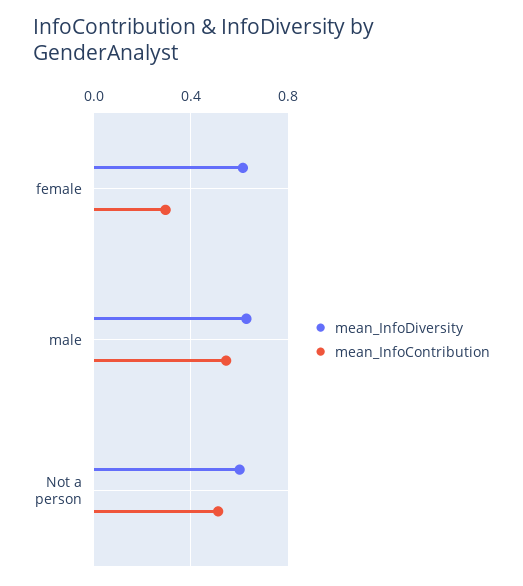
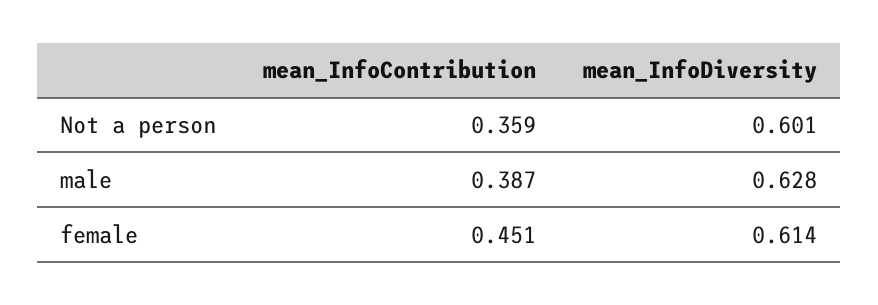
mean_InfoContribution, female: 0.3 -> 0.451
mean_InfoContribution, male: 0.55 -> 0.387
mean_InfoContribution, Not a person: 0.5 -> 0.359

